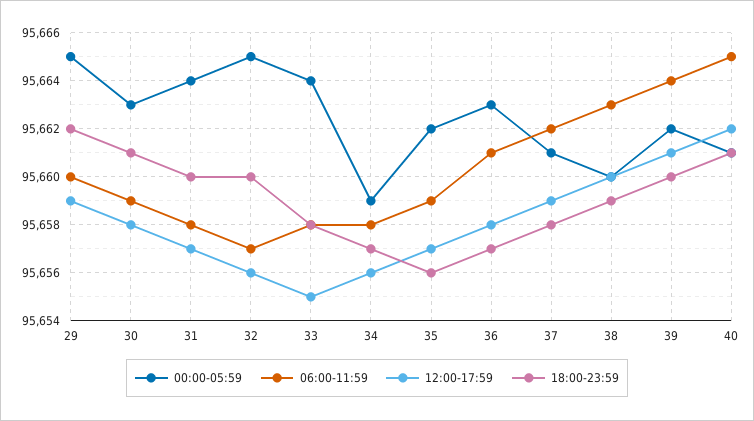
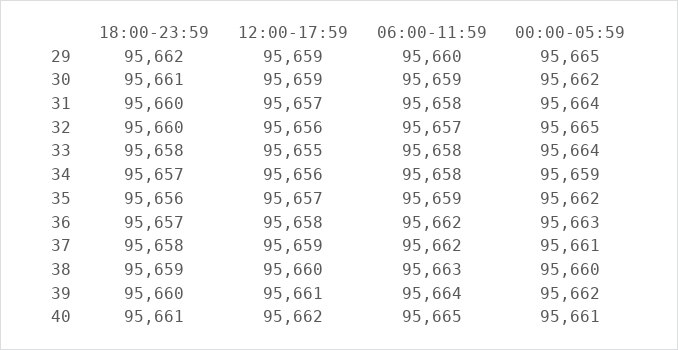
00:00-05:59, 30: 95663 -> 95662
12:00-17:59, 30: 95658 -> 95659
06:00-11:59, 36: 95661 -> 95662

